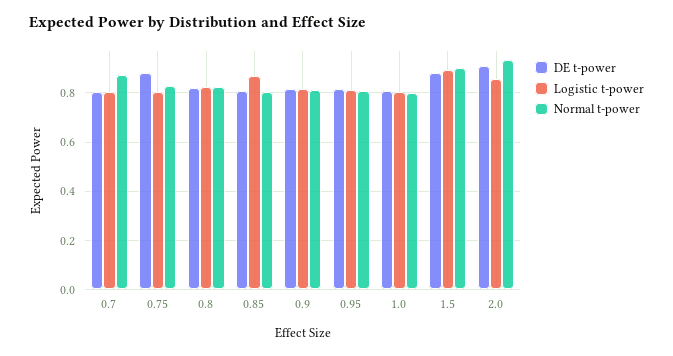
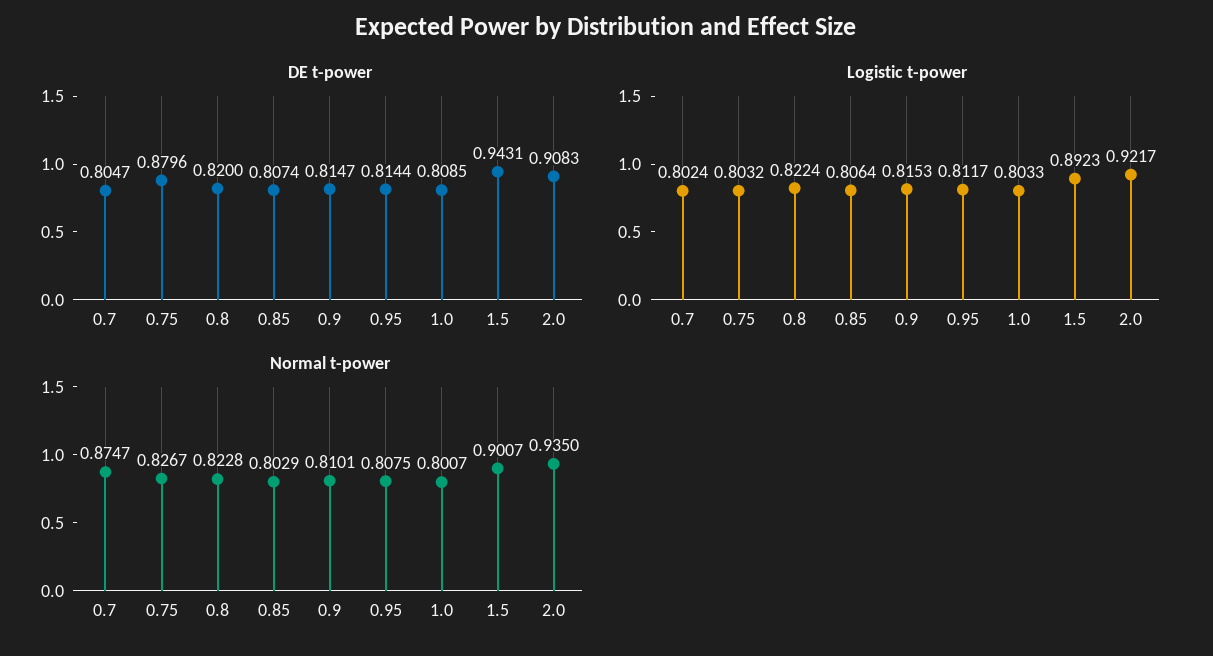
Logistic t-power, 0.85: 0.875 -> 0.8064
DE t-power, 1.5: 0.875 -> 0.9431
Logistic t-power, 2.0: 0.85 -> 0.9217

